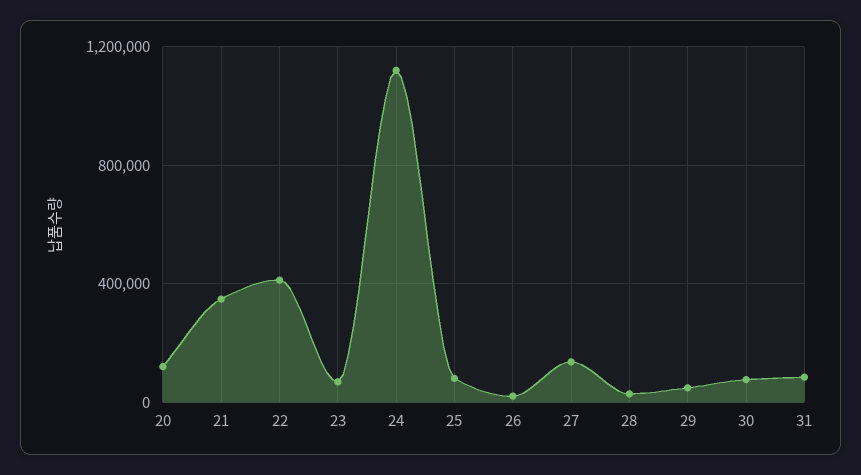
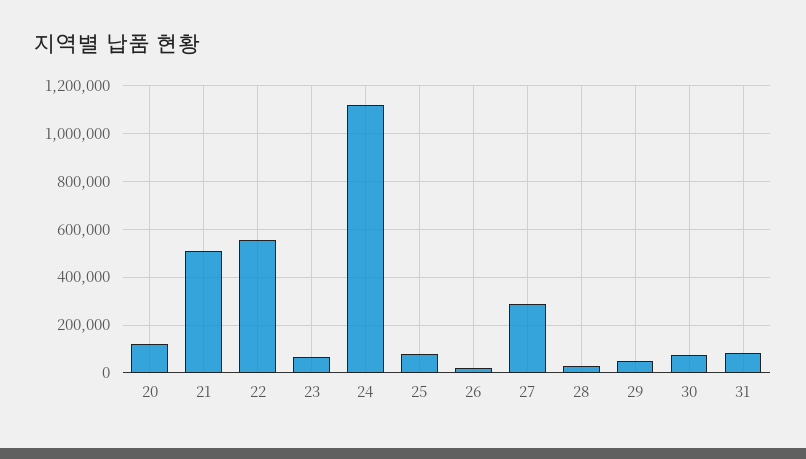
21: 350000 -> 500000
22: 400000 -> 550000
27: 150000 -> 300000

